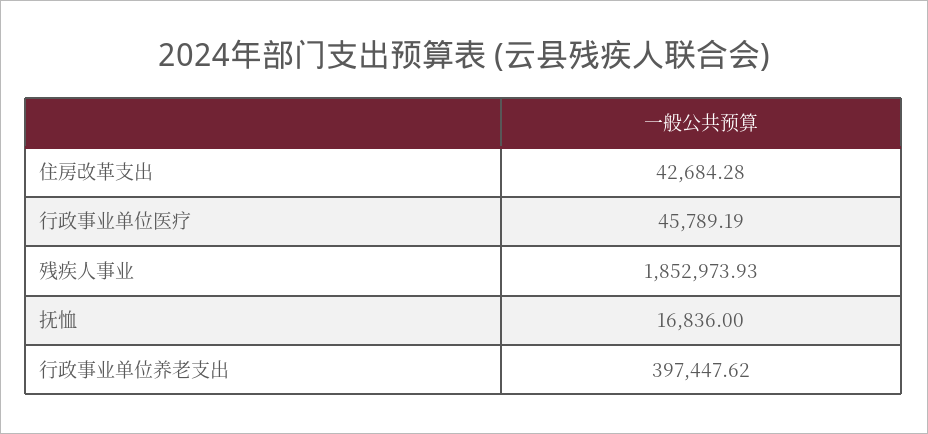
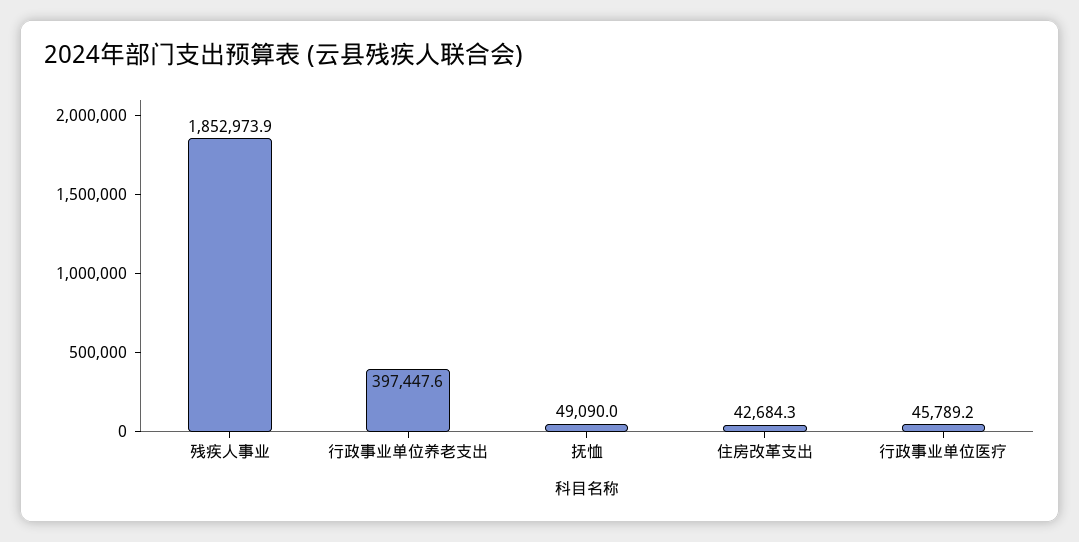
抚恤: 16836 -> 49090

